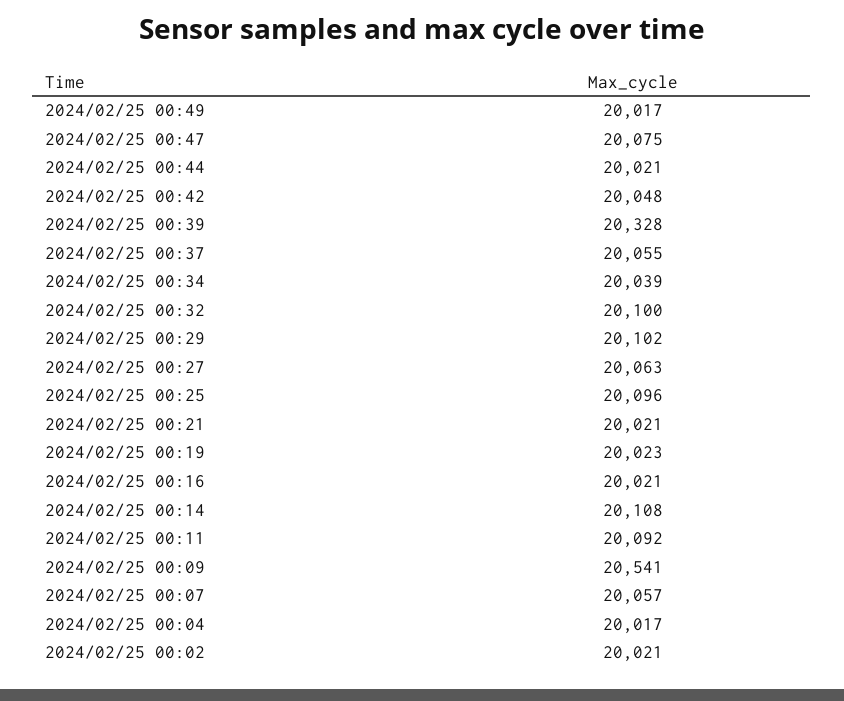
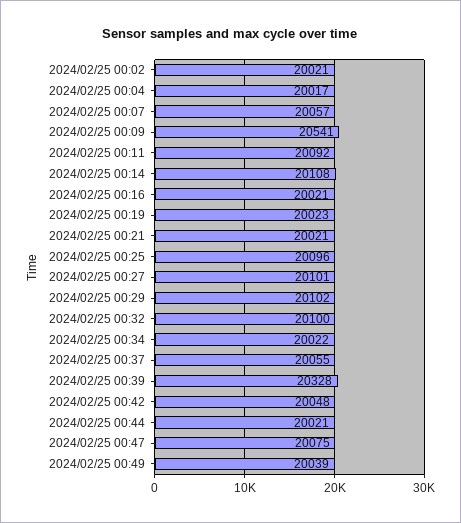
2024/02/25 00:49: 20017 -> 20039
2024/02/25 00:34: 20039 -> 20022
2024/02/25 00:27: 20063 -> 20101

